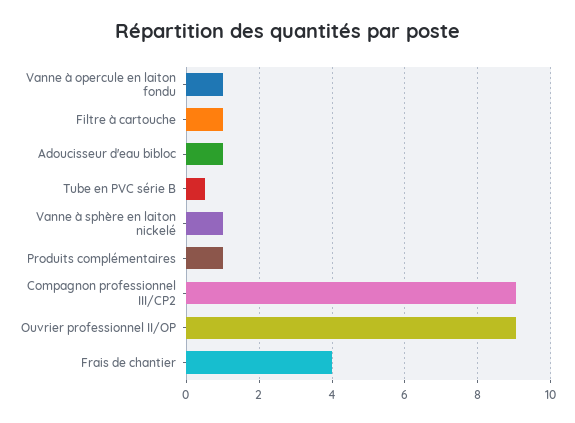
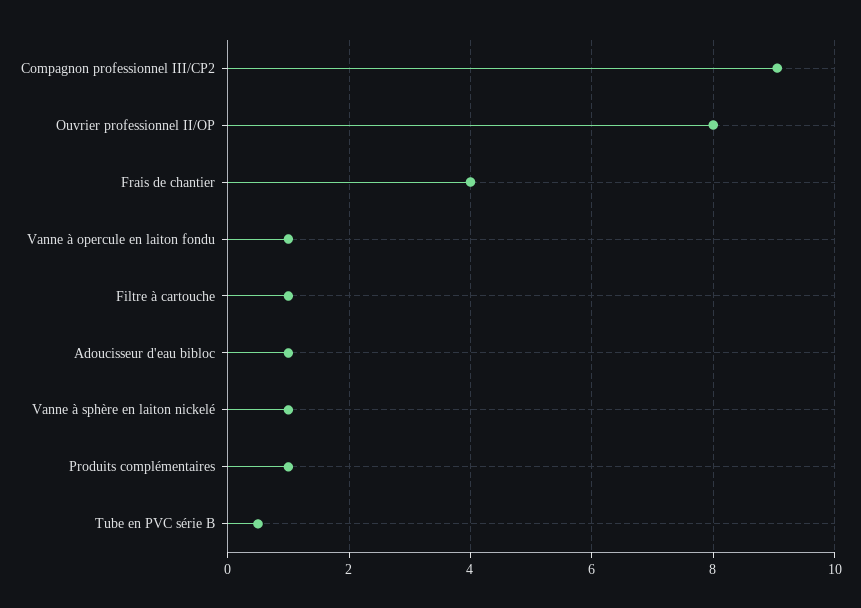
Ouvrier professionnel II/OP: 9 -> 8

